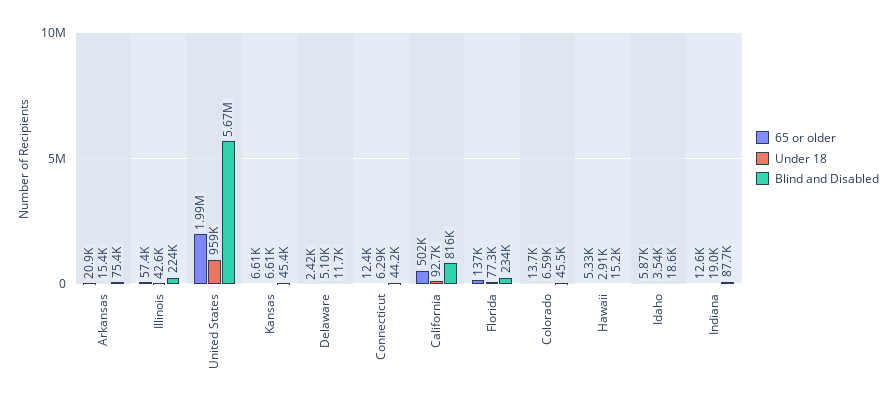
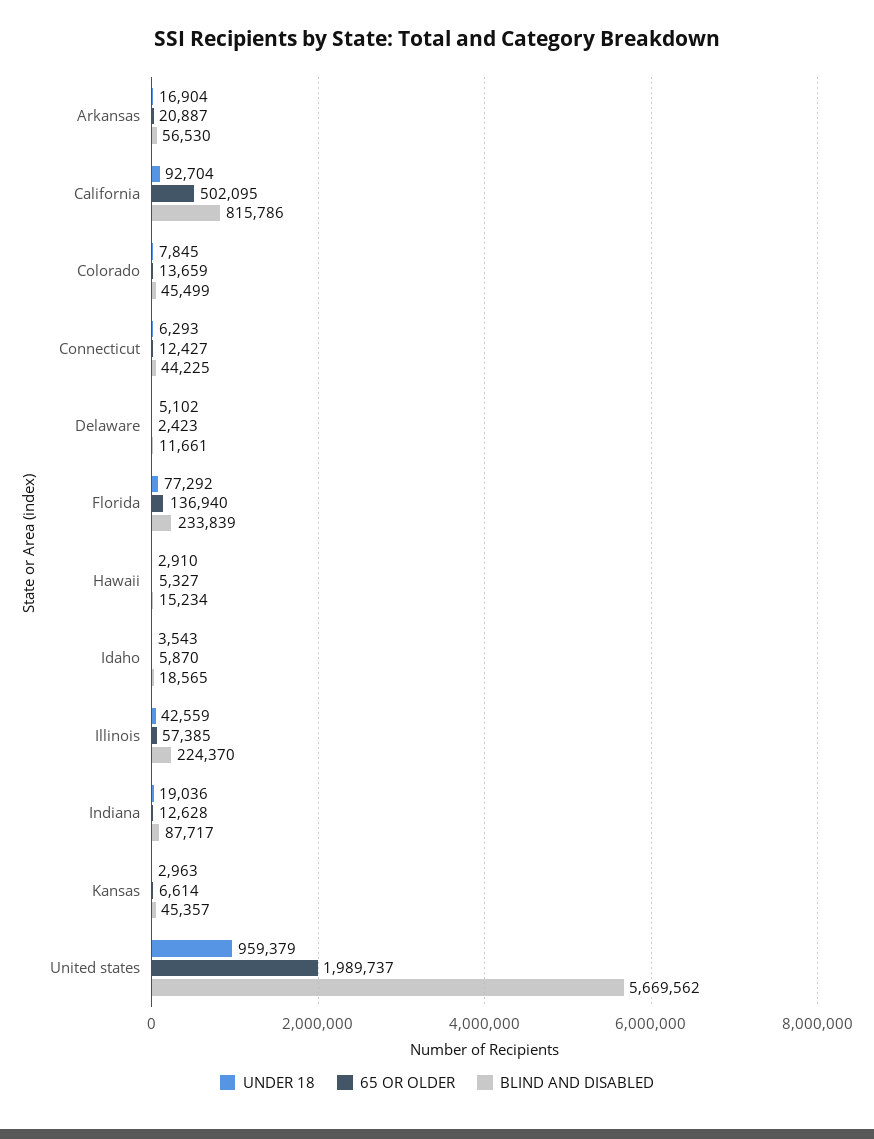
Under 18, Arkansas: 15400 -> 16904
Blind and Disabled, Arkansas: 75400 -> 56530
Under 18, Kansas: 6610 -> 2963
Under 18, Colorado: 6590 -> 7845

